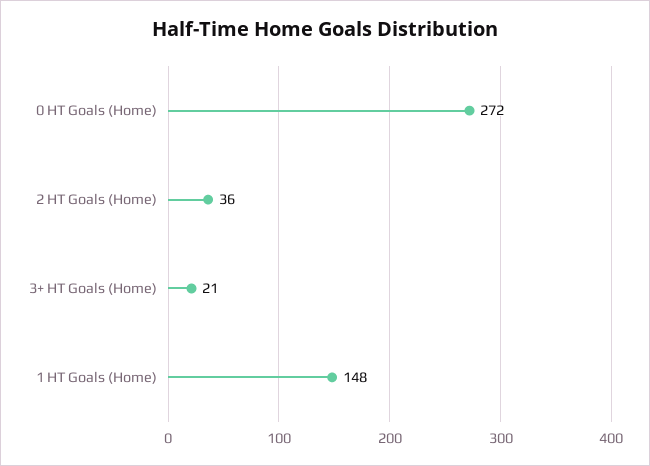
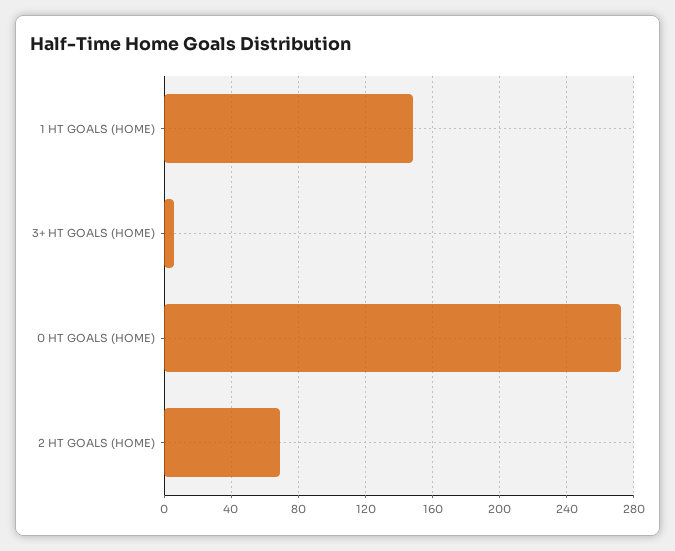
2 HT Goals (Home): 36 -> 70
3+ HT Goals (Home): 21 -> 5

